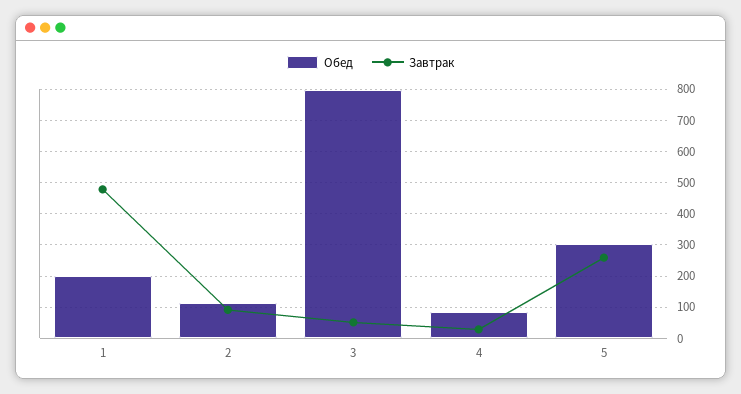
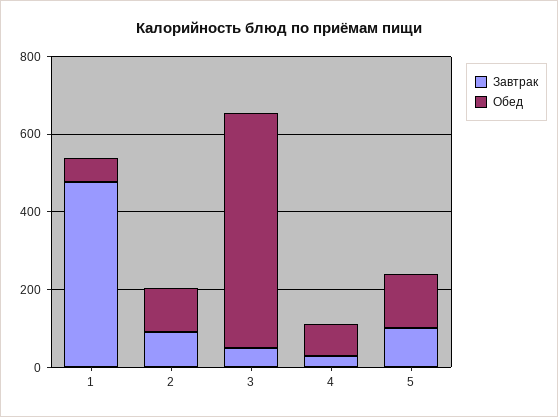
Обед, 1: 200 -> 50
Обед, 3: 800 -> 600
Обед, 5: 300 -> 150
Завтрак, 5: 260 -> 100

